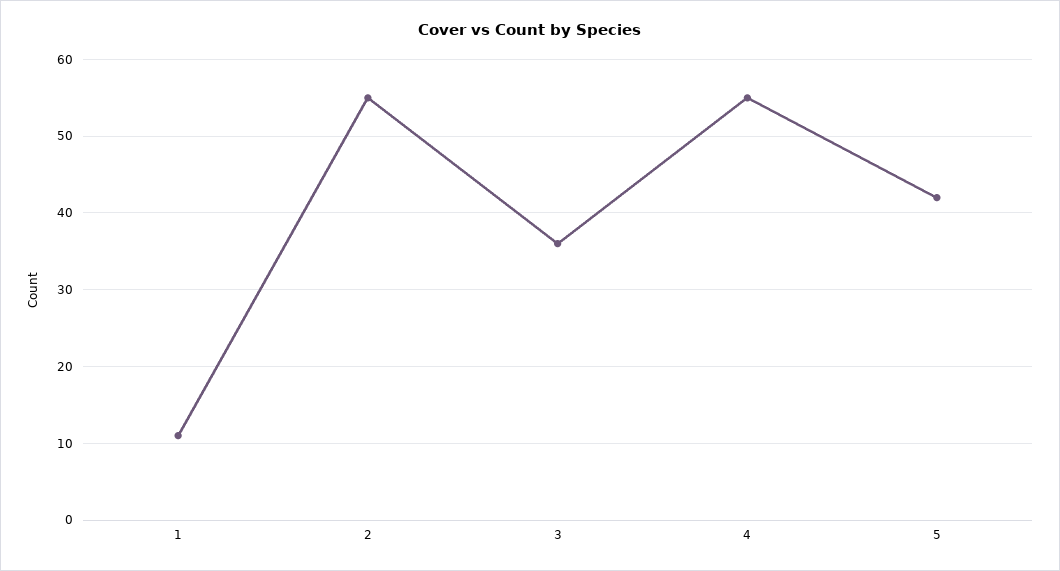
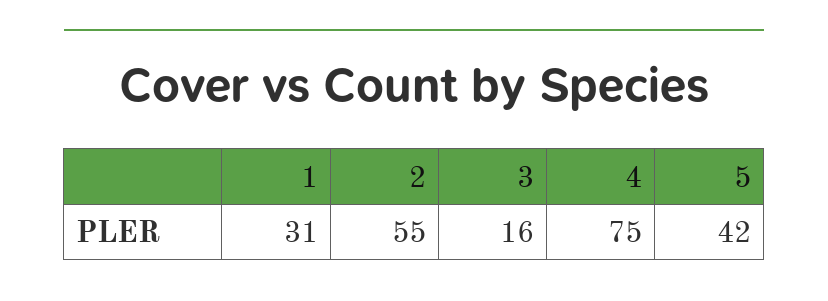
1: 11 -> 31
3: 36 -> 16
4: 55 -> 75

